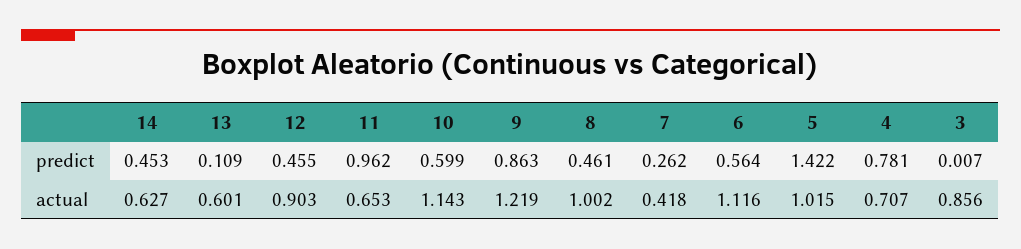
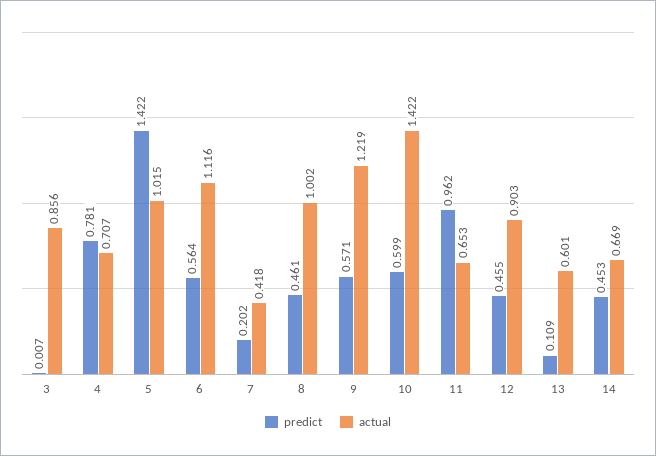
predict, 9: 0.863 -> 0.571
predict, 7: 0.262 -> 0.202
actual, 14: 0.627 -> 0.669
actual, 10: 1.143 -> 1.422

